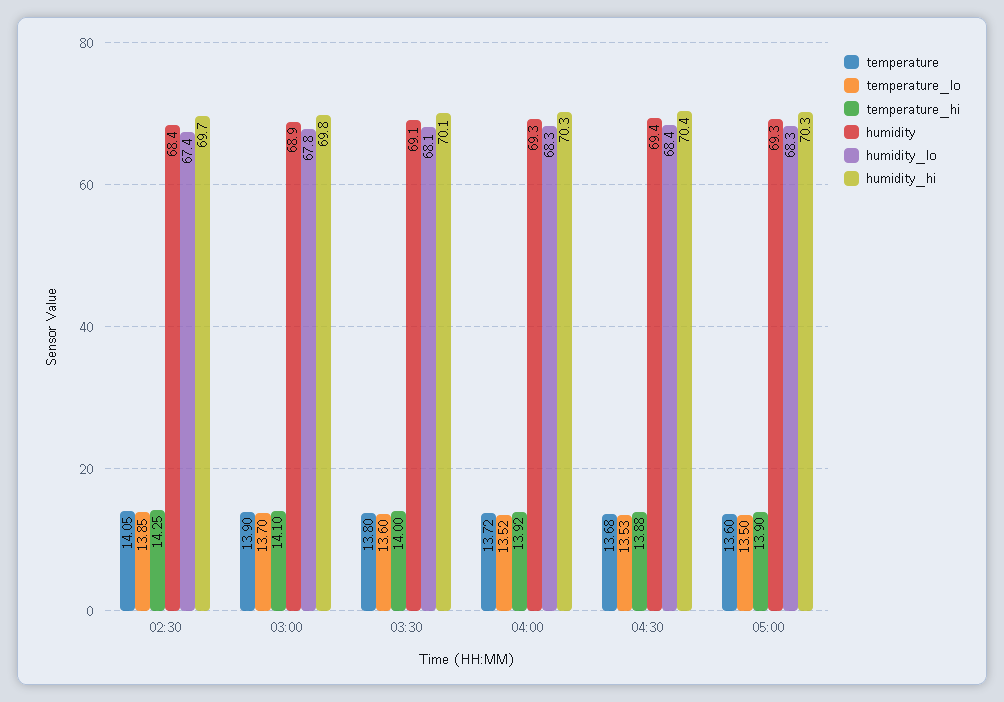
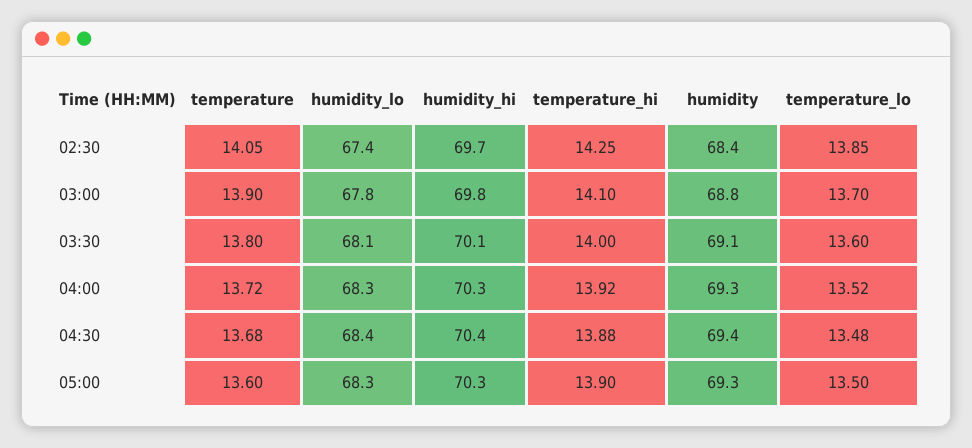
humidity, 03:00: 68.9 -> 68.8
temperature_lo, 04:30: 13.53 -> 13.48

